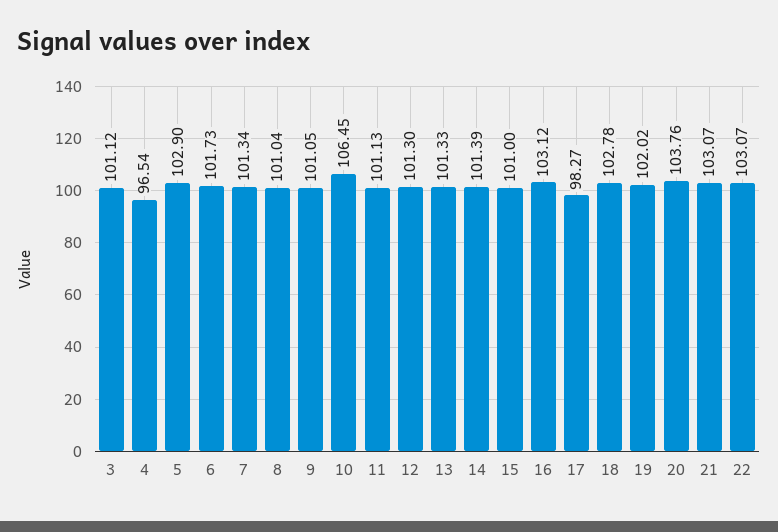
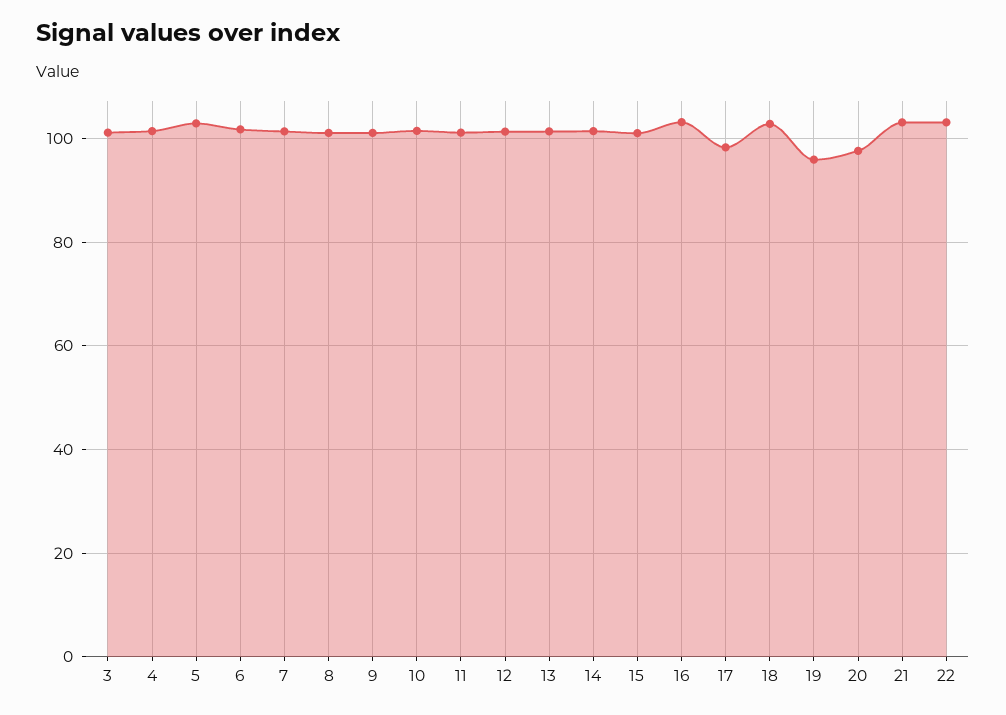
4: 96.54 -> 102
10: 106.45 -> 102
19: 102.02 -> 96
20: 103.76 -> 98

